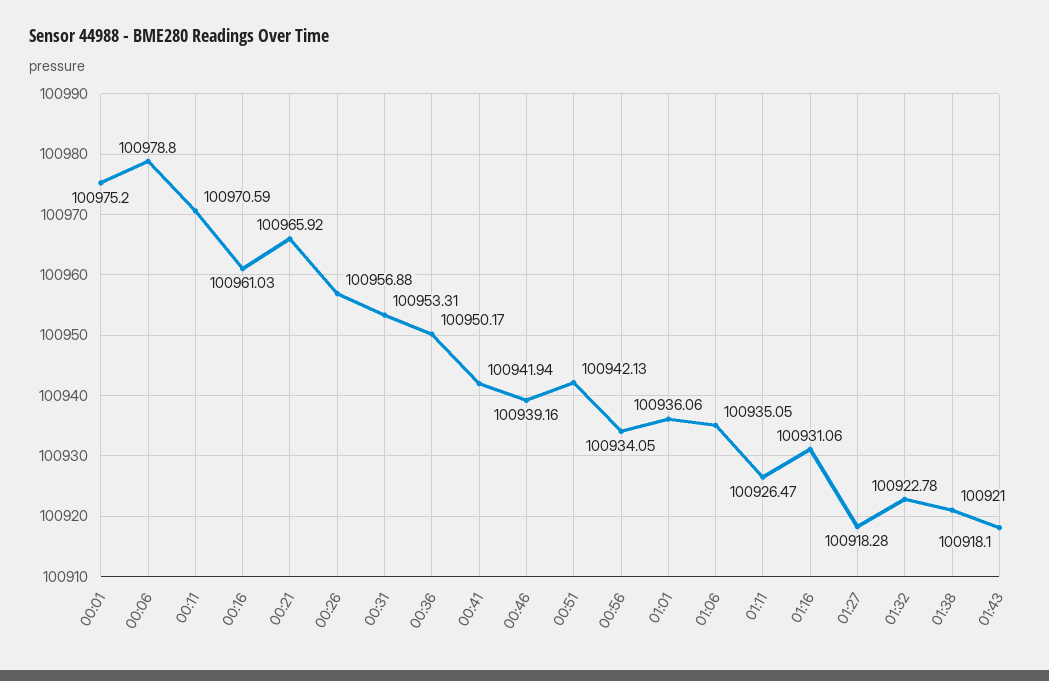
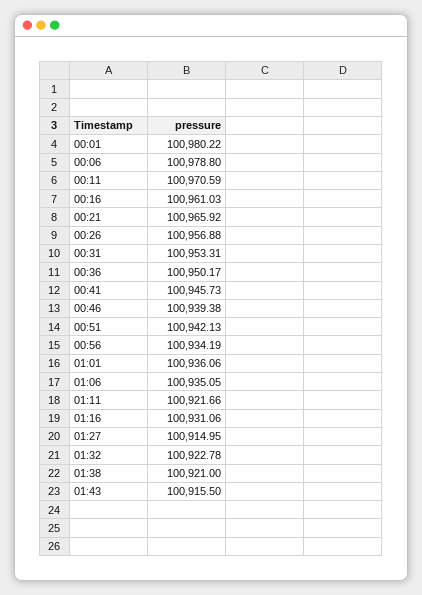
00:01: 100975.2 -> 100980.22
00:41: 100941.94 -> 100945.73
00:46: 100939.16 -> 100939.38
00:56: 100934.05 -> 100934.19
01:11: 100926.47 -> 100921.66
01:27: 100918.28 -> 100914.95
01:43: 100918.1 -> 100915.5

